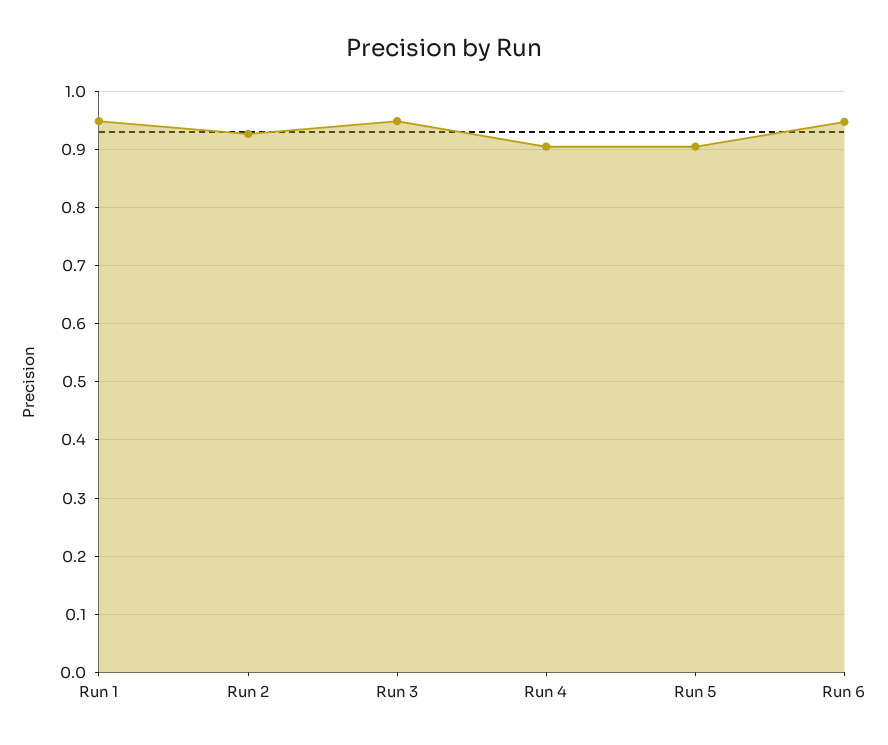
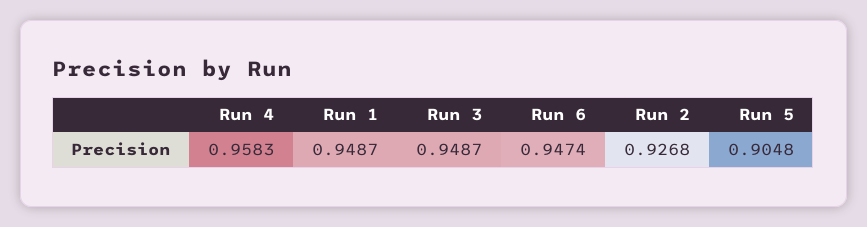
Run 4: 0.9 -> 0.9583

